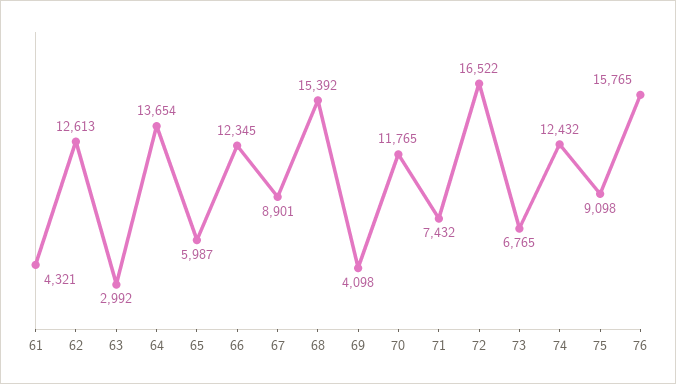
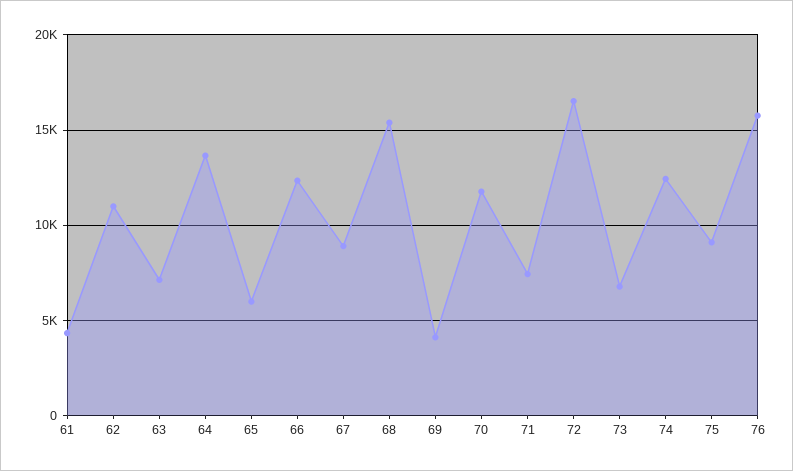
62: 12613 -> 11000
63: 2992 -> 7000

